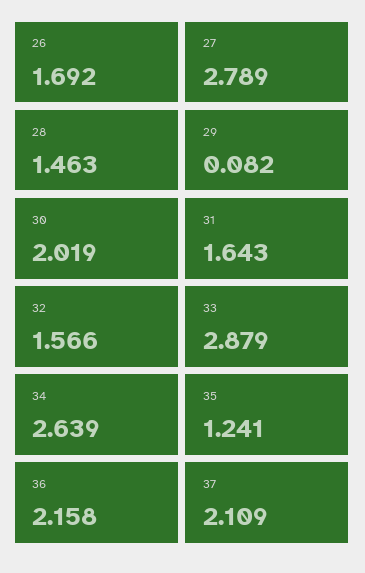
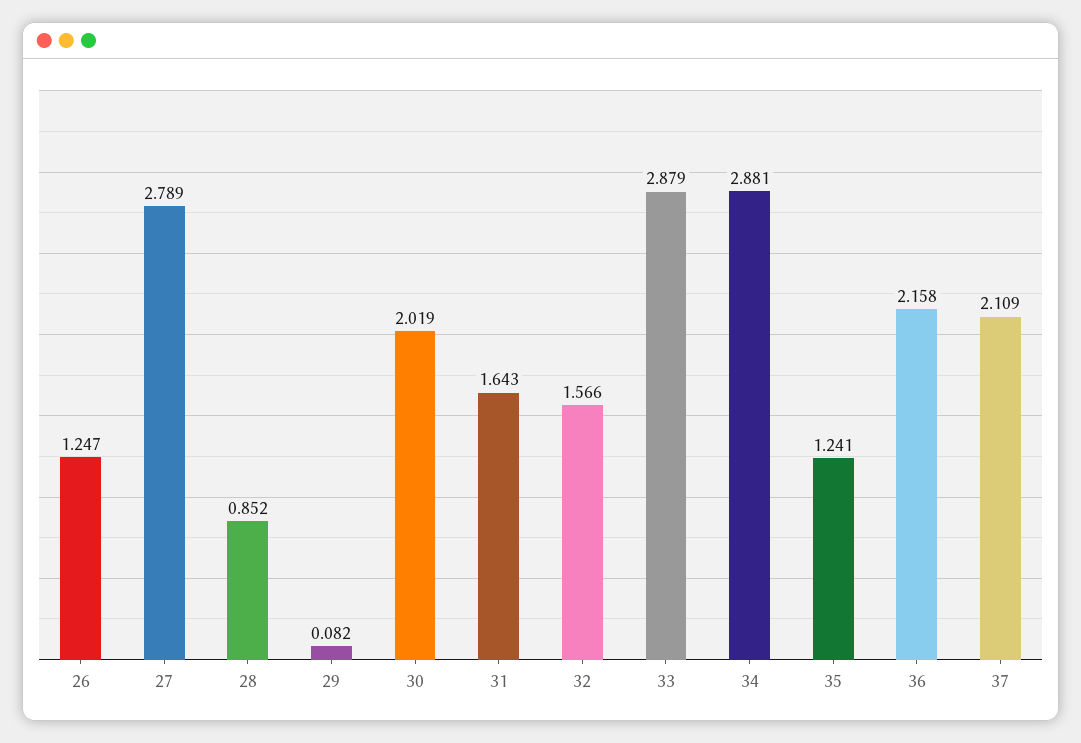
26: 1.692 -> 1.247
28: 1.463 -> 0.852
34: 2.639 -> 2.881

